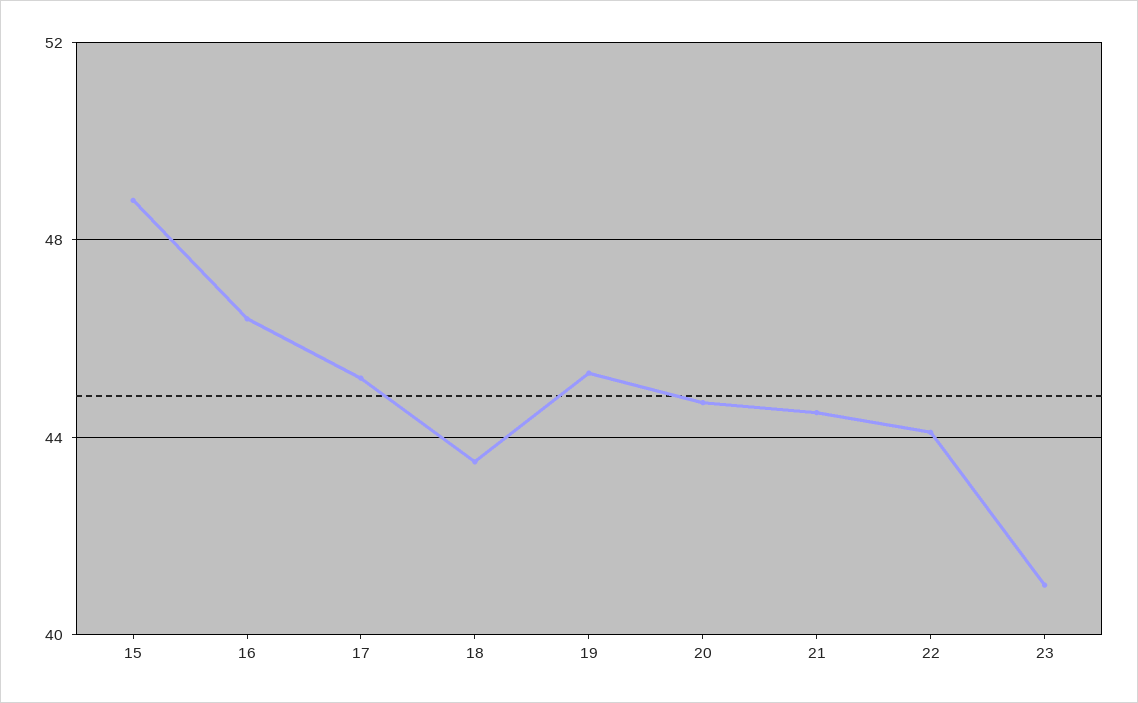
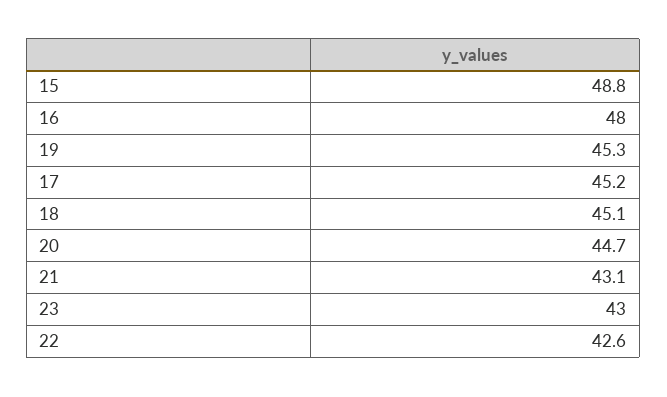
16: 46.5 -> 48
18: 43.5 -> 45.1
21: 44.5 -> 43.1
22: 44 -> 42.6
23: 41 -> 43

